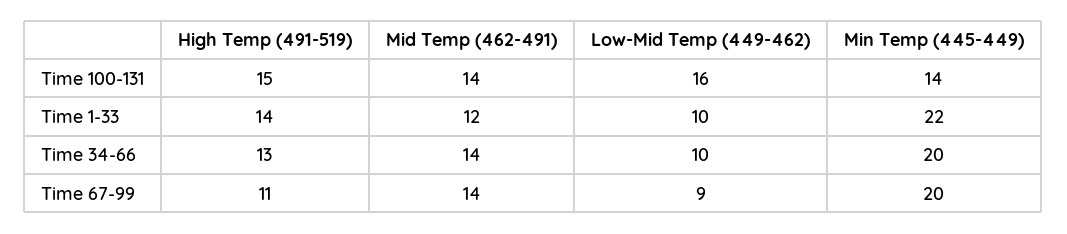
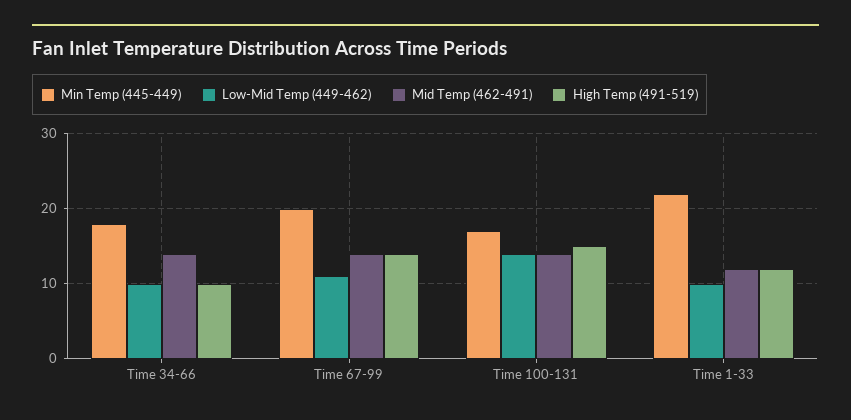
Low-Mid Temp (449-462), Time 100-131: 16 -> 14
Min Temp (445-449), Time 100-131: 14 -> 17
High Temp (491-519), Time 1-33: 14 -> 12
High Temp (491-519), Time 34-66: 13 -> 10
Min Temp (445-449), Time 34-66: 20 -> 18
High Temp (491-519), Time 67-99: 11 -> 14
Low-Mid Temp (449-462), Time 67-99: 9 -> 11

